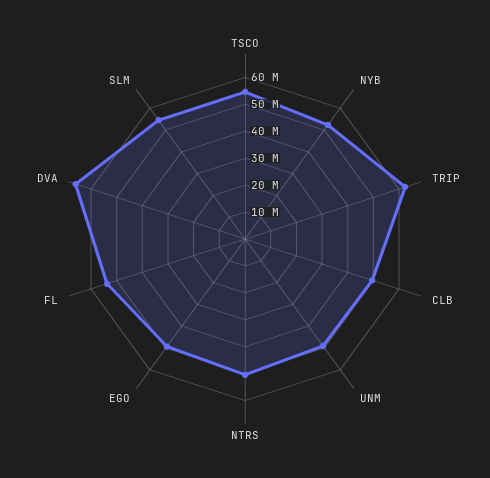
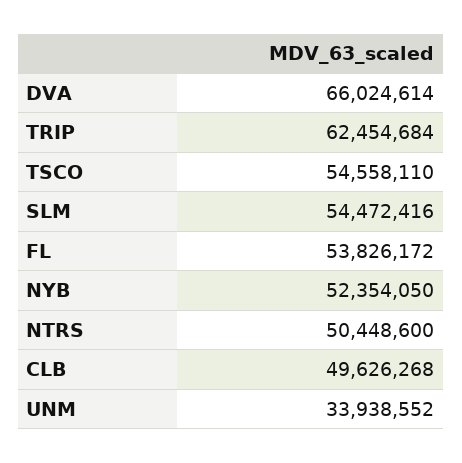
UNM: 50000000 -> 33938552
EGO: 50000000 -> none

